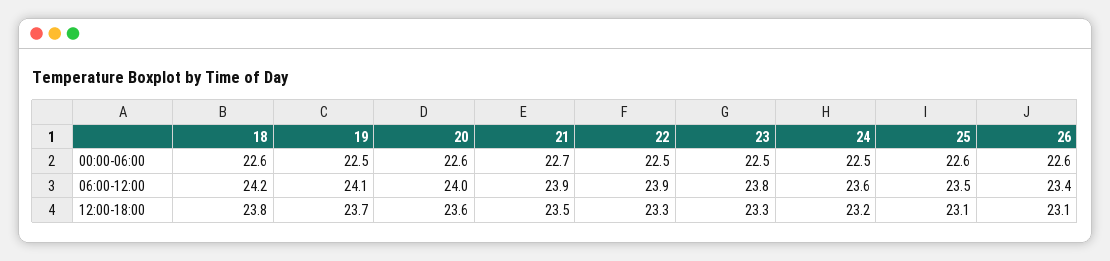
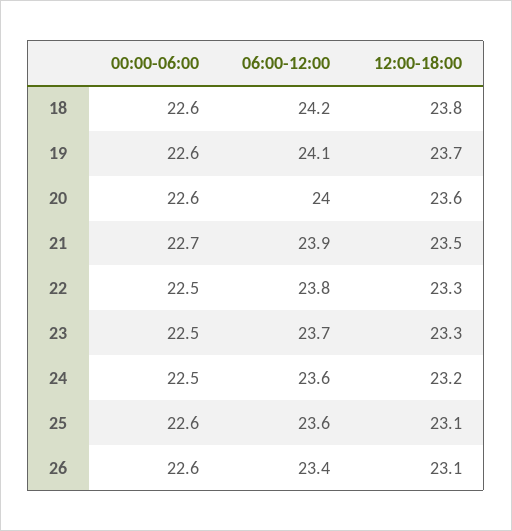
19, 00:00-06:00: 22.5 -> 22.6
22, 06:00-12:00: 23.9 -> 23.8
23, 06:00-12:00: 23.8 -> 23.7
25, 06:00-12:00: 23.5 -> 23.6

